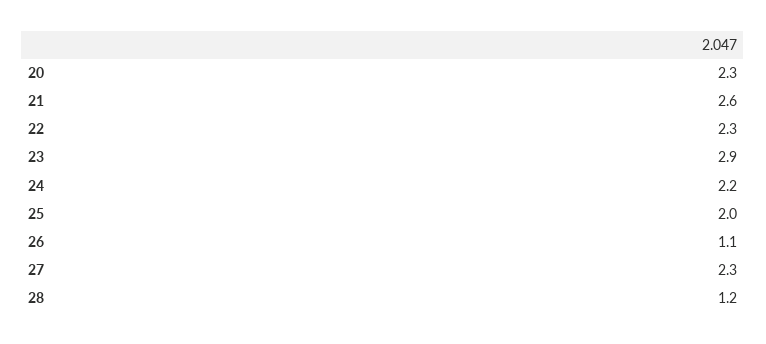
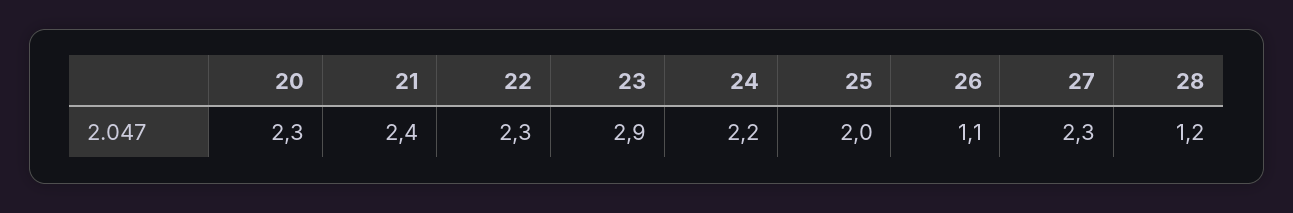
21: 2.6 -> 2.4

